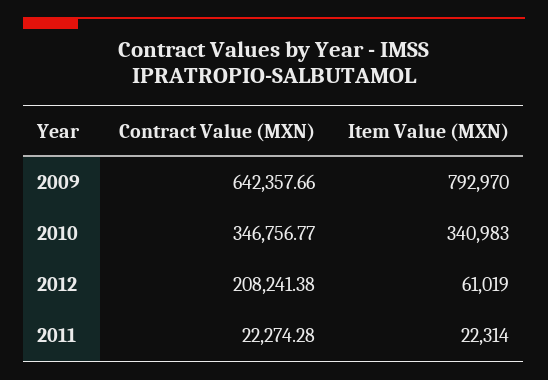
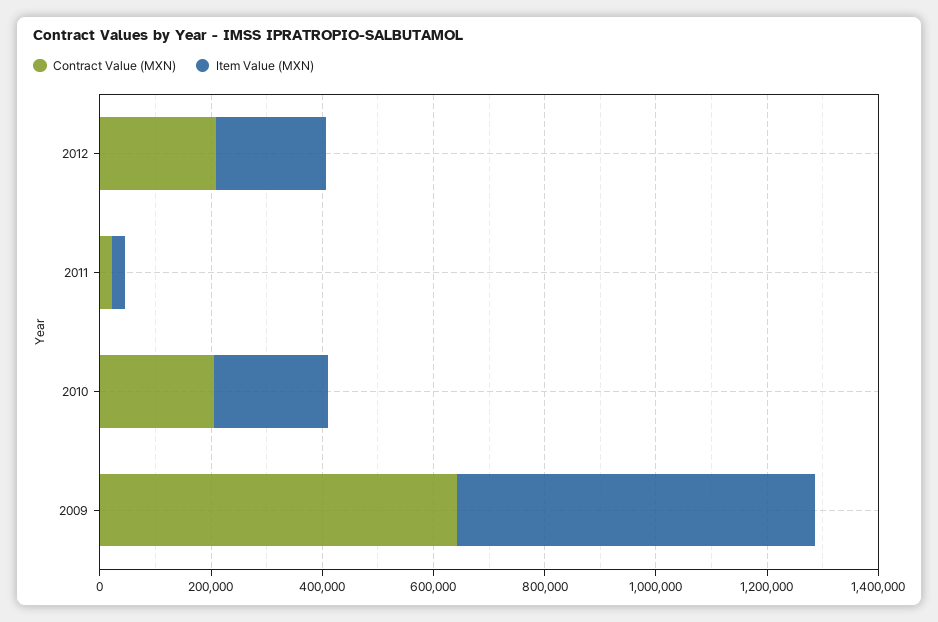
Item Value (MXN), 2009: 792970 -> 650000
Contract Value (MXN), 2010: 346756.77 -> 200000
Item Value (MXN), 2010: 340983 -> 200000
Item Value (MXN), 2012: 61019 -> 200000

